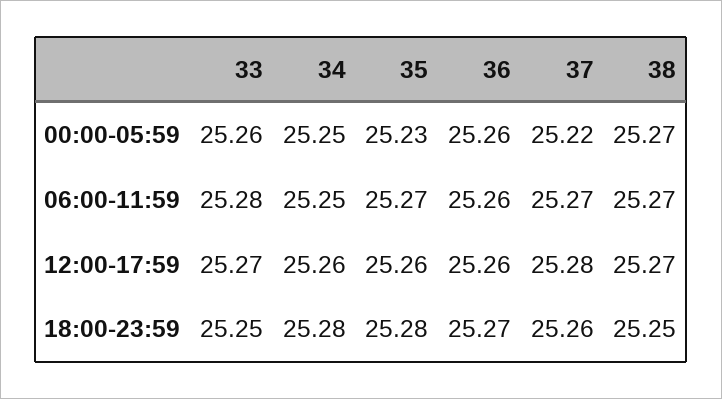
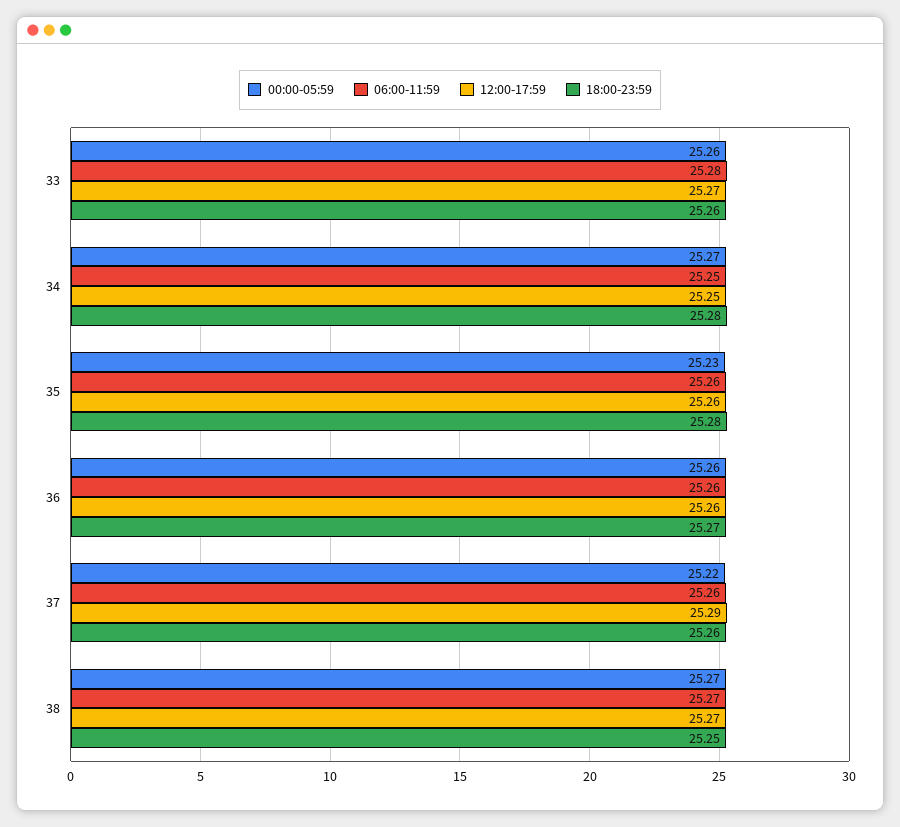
00:00-05:59, 34: 25.25 -> 25.27
06:00-11:59, 35: 25.27 -> 25.26
06:00-11:59, 37: 25.27 -> 25.26
12:00-17:59, 34: 25.26 -> 25.25
12:00-17:59, 37: 25.28 -> 25.29
18:00-23:59, 33: 25.25 -> 25.26

